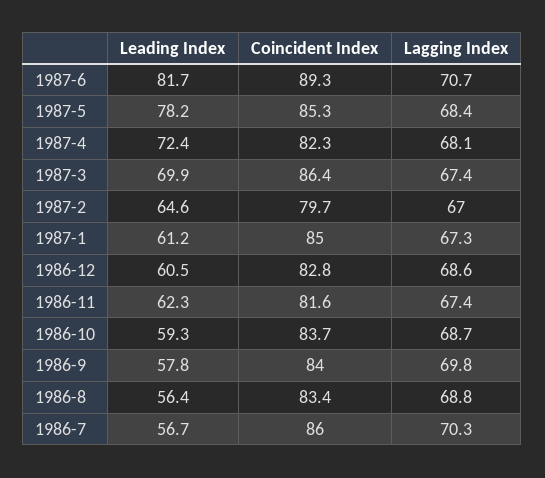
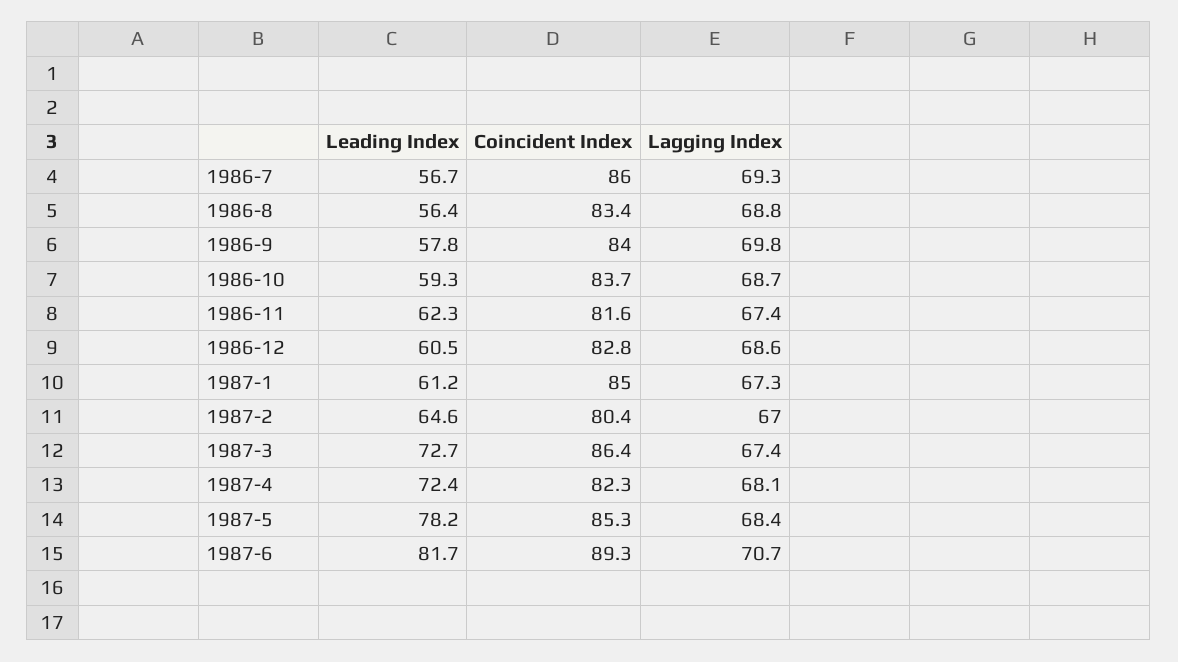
Leading Index, 1987-3: 69.9 -> 72.7
Coincident Index, 1987-2: 79.7 -> 80.4
Lagging Index, 1986-7: 70.3 -> 69.3

